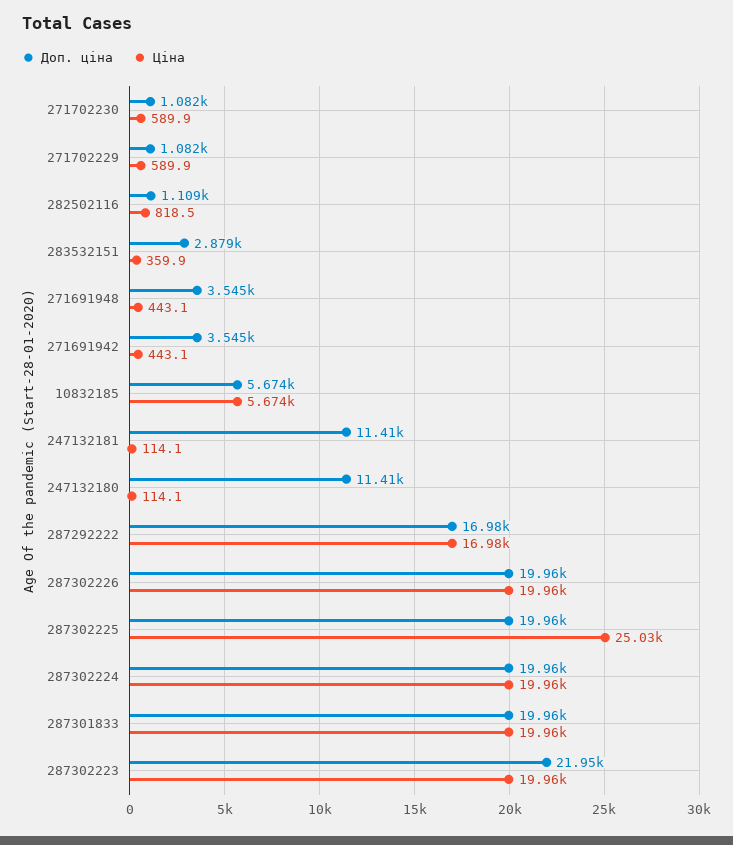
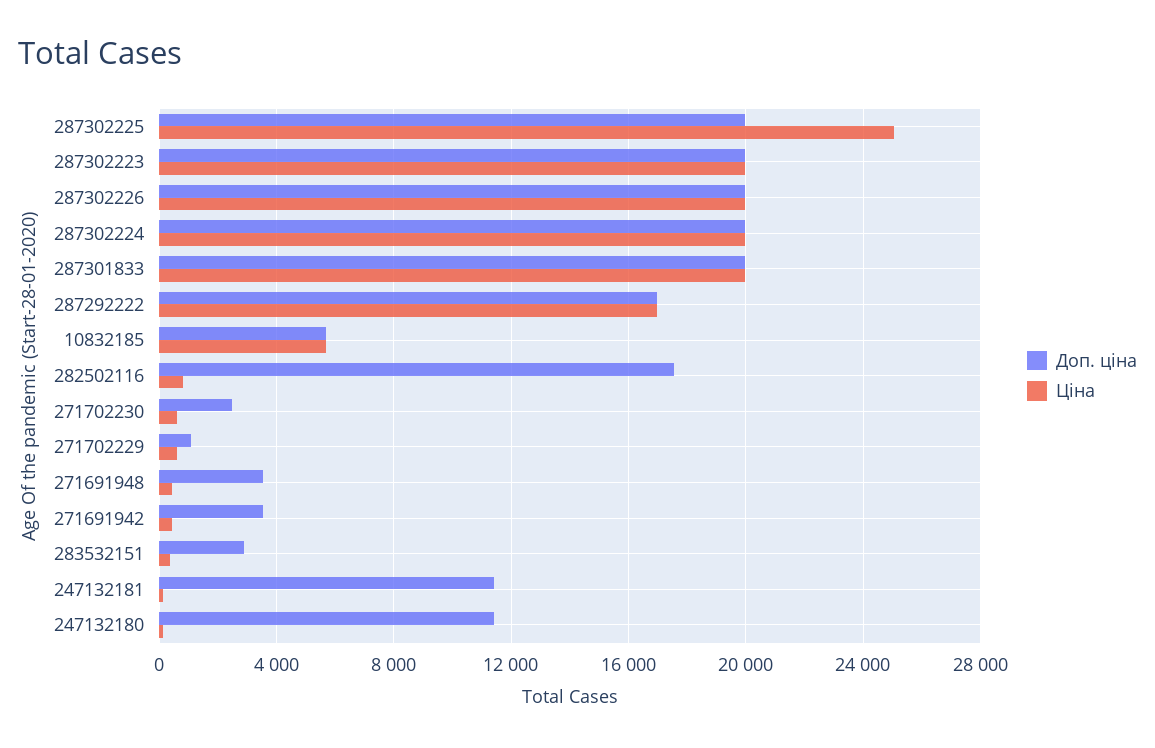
Доп. ціна, 271702230: 1082 -> 2500
Доп. ціна, 282502116: 1109 -> 17500
Доп. ціна, 287302223: 21950 -> 20000

